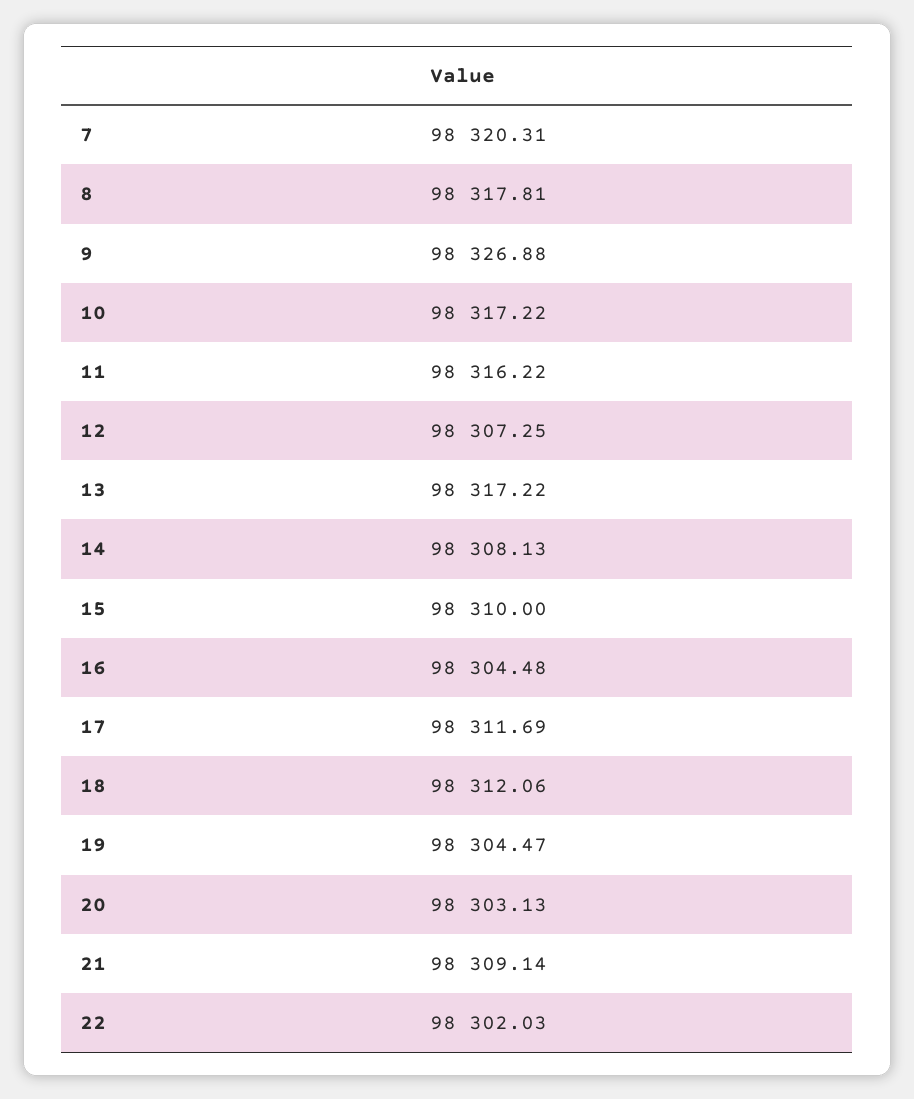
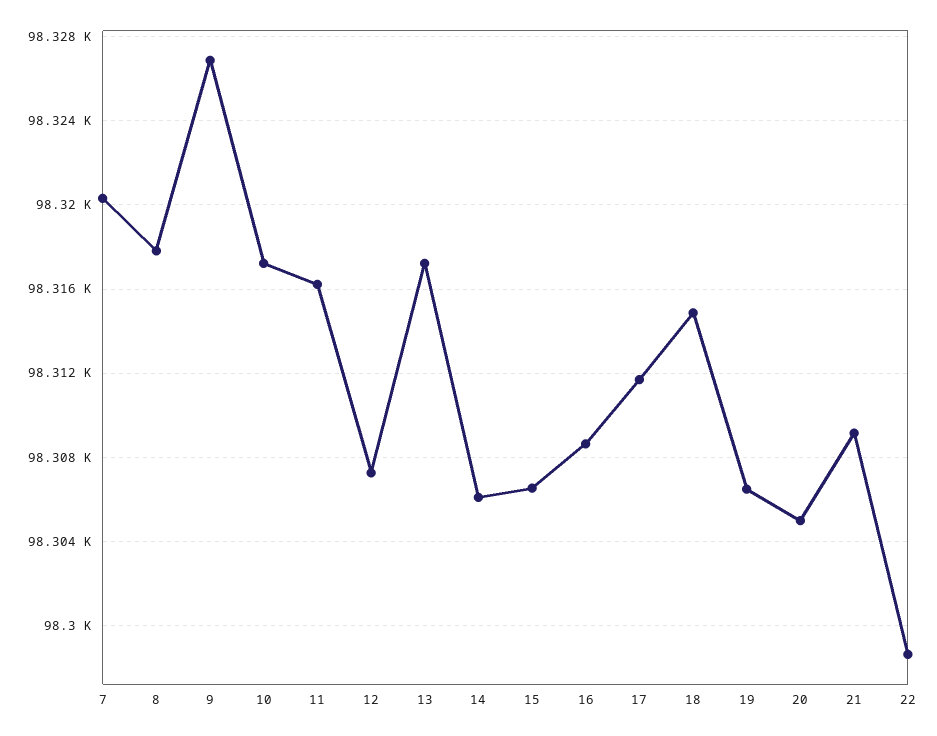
14: 98308.13 -> 98306
15: 98310 -> 98306.5
16: 98304.48 -> 98308.5
18: 98312.06 -> 98315
19: 98304.47 -> 98306.5
20: 98303.13 -> 98305
22: 98302.03 -> 98298.5

